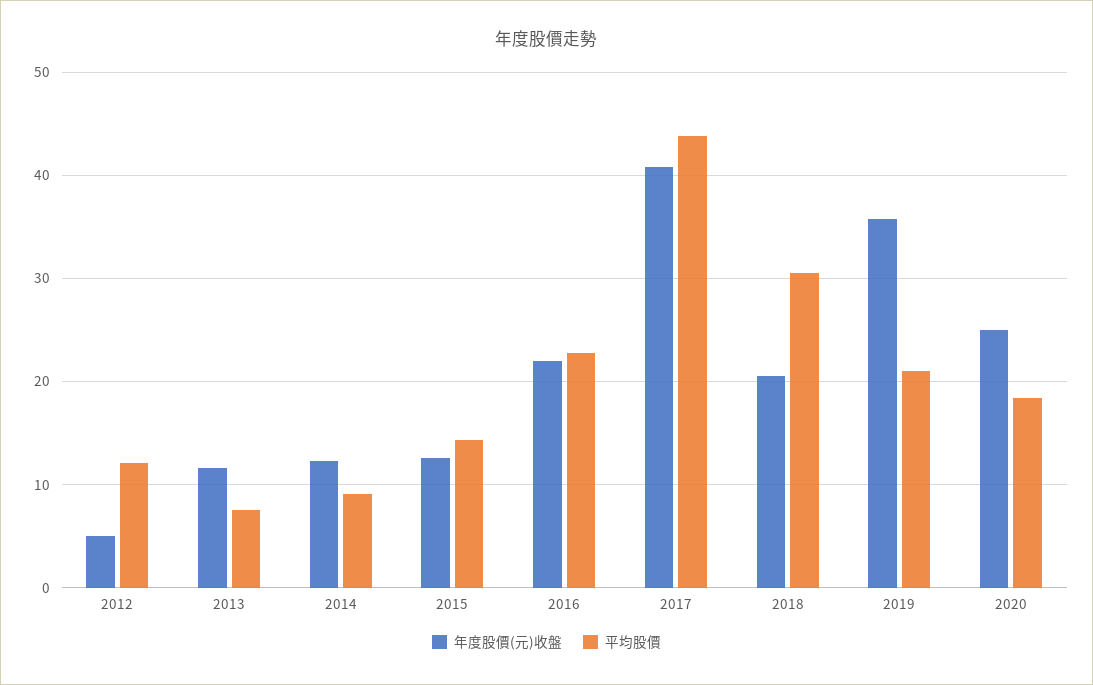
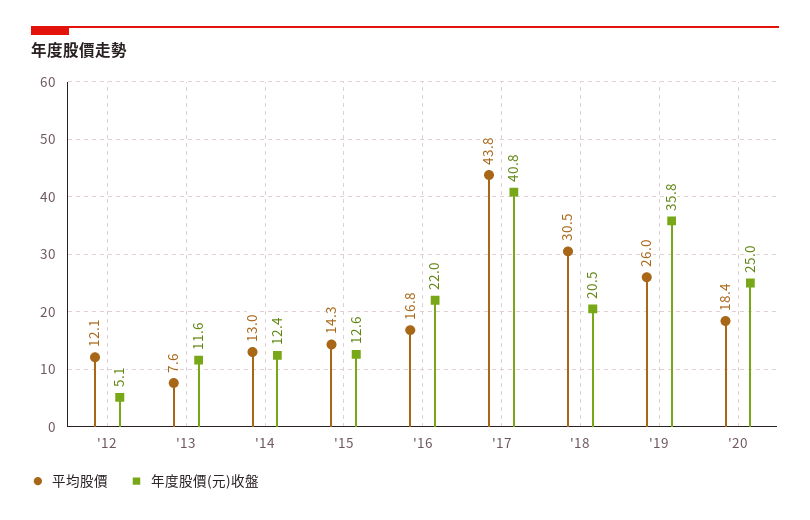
平均股價, 2014: 9 -> 13
平均股價, 2016: 23 -> 16.8
平均股價, 2019: 21 -> 26

